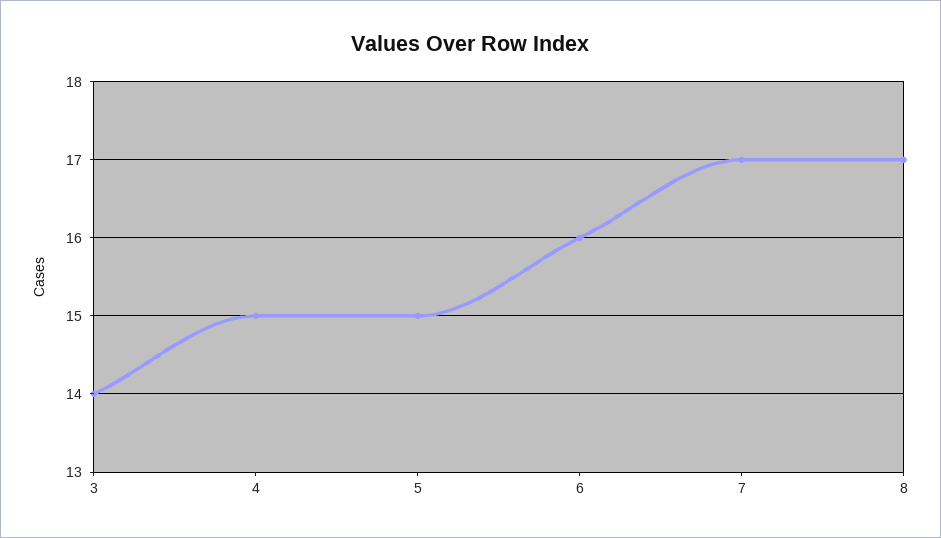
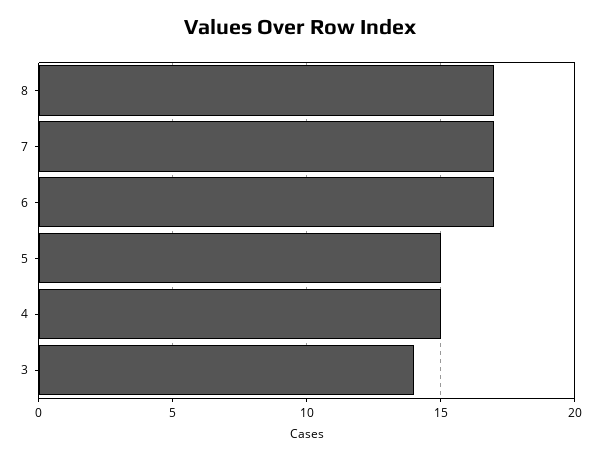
6: 16 -> 17

